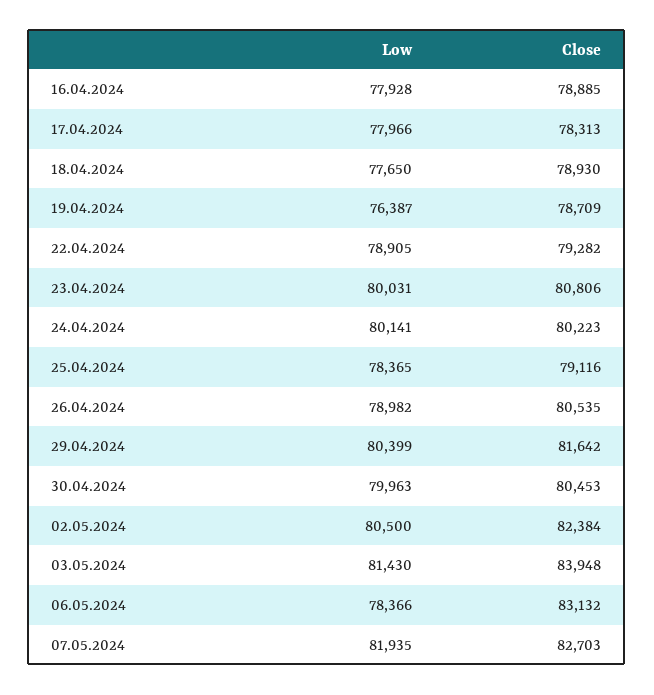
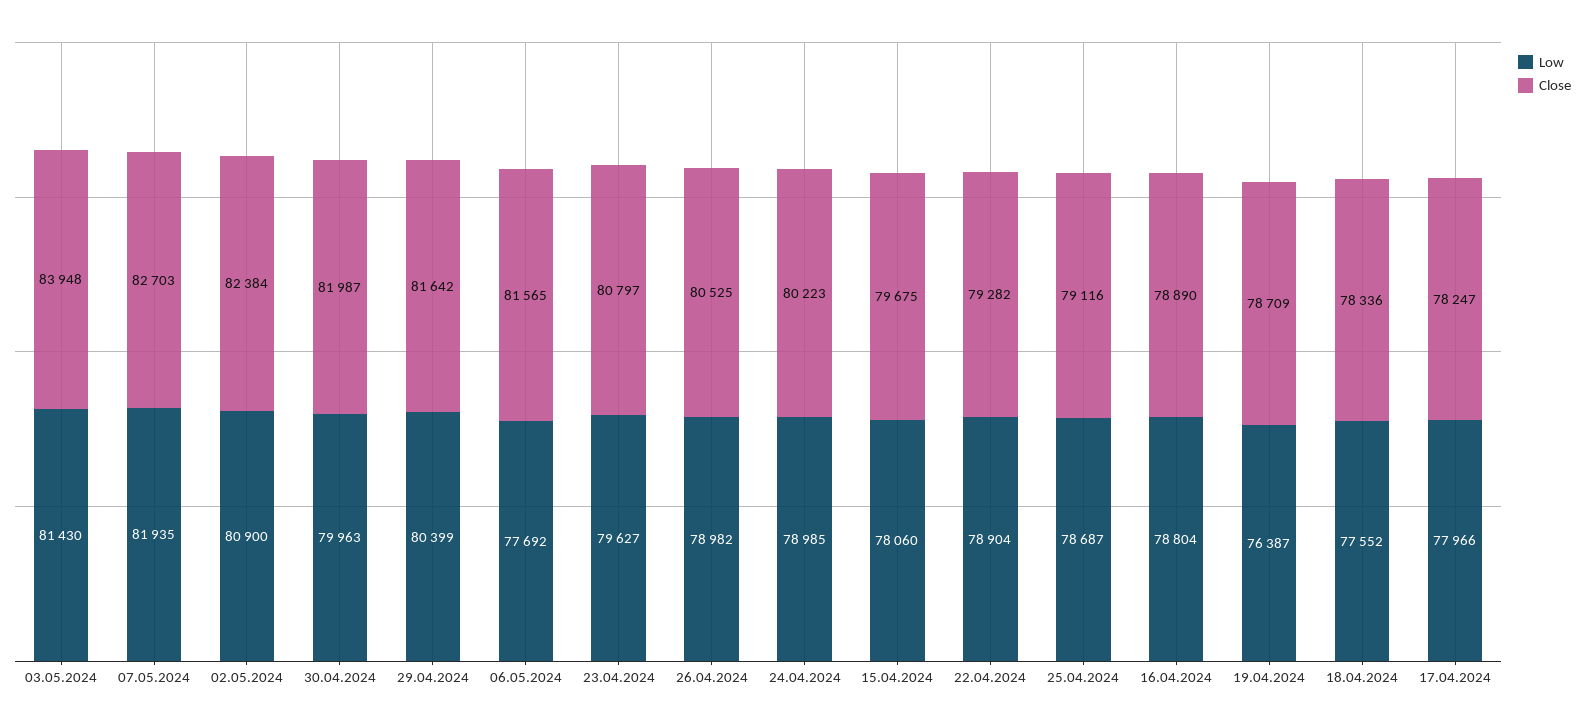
Low, 16.04.2024: 77928 -> 78804
Close, 16.04.2024: 78885 -> 78890
Close, 17.04.2024: 78313 -> 78247
Low, 18.04.2024: 77650 -> 77552
Close, 18.04.2024: 78930 -> 78336
Low, 22.04.2024: 78905 -> 78904
Low, 23.04.2024: 80031 -> 79627
Close, 23.04.2024: 80806 -> 80797
Low, 24.04.2024: 80141 -> 78985
Low, 25.04.2024: 78365 -> 78687
Close, 26.04.2024: 80535 -> 80525
Close, 30.04.2024: 80453 -> 81987
Low, 02.05.2024: 80500 -> 80900
Low, 06.05.2024: 78366 -> 77692
Close, 06.05.2024: 83132 -> 81565
Low, 15.04.2024: none -> 78060
Close, 15.04.2024: none -> 79675

